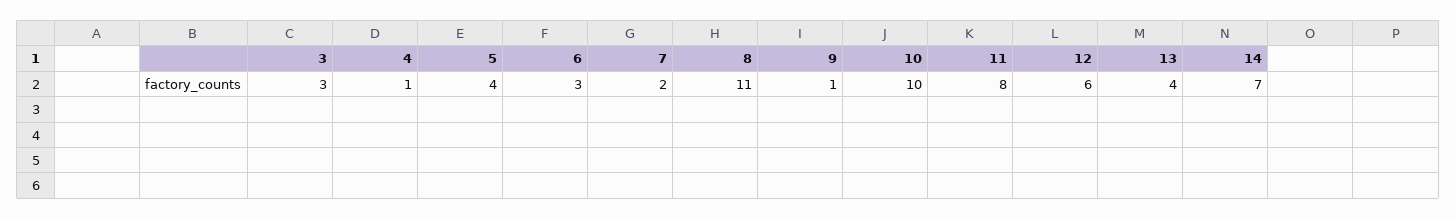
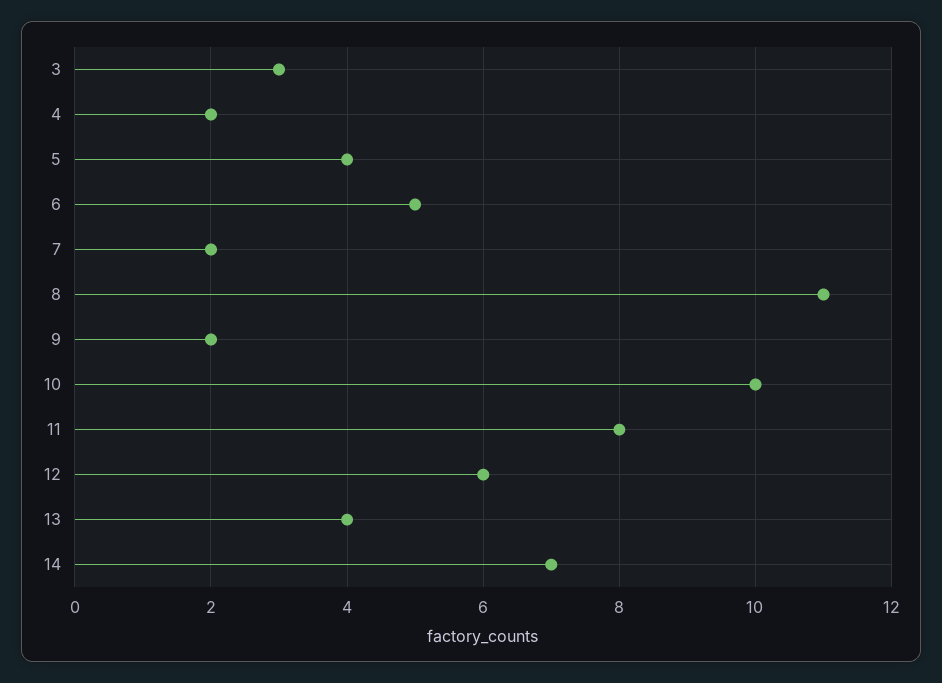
4: 1 -> 2
6: 3 -> 5
9: 1 -> 2

